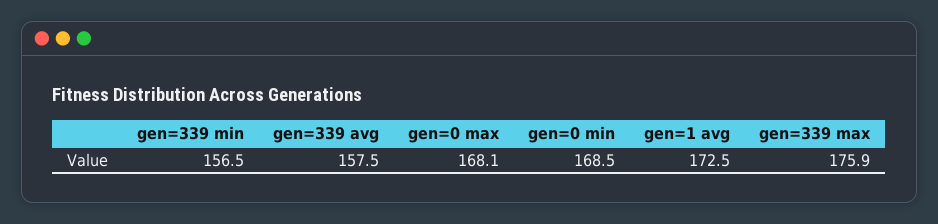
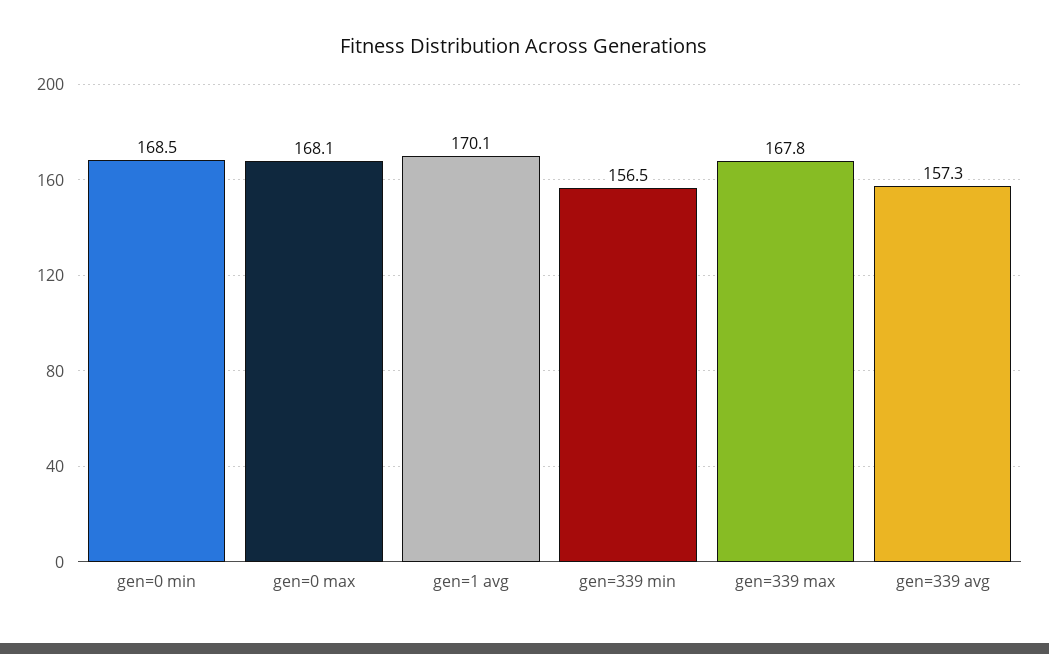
gen=339 avg: 157.5 -> 157.3
gen=1 avg: 172.5 -> 170.1
gen=339 max: 175.9 -> 167.8

